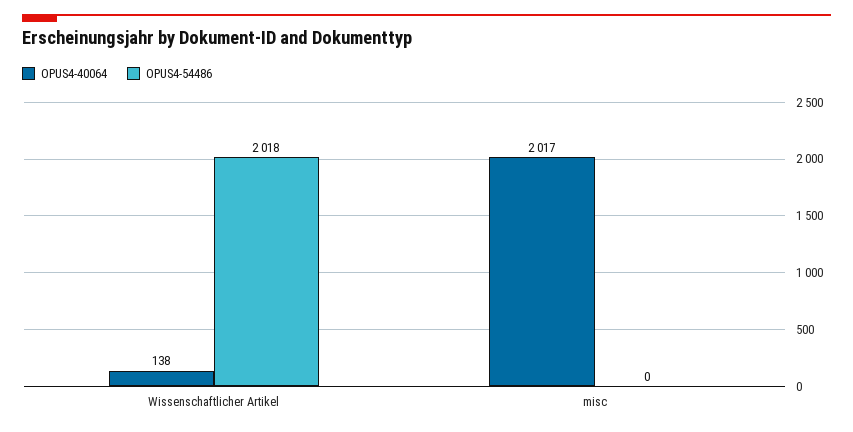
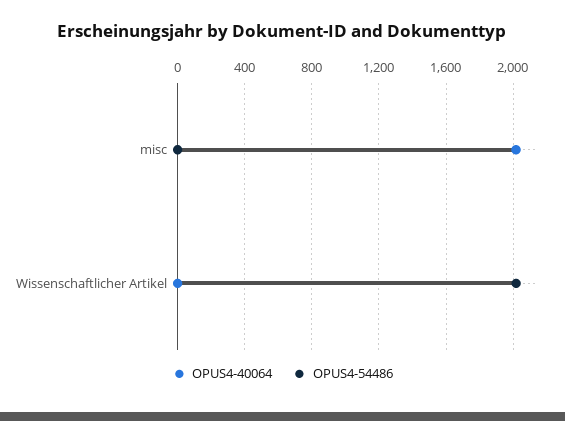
OPUS4-40064, Wissenschaftlicher Artikel: 138 -> 0

